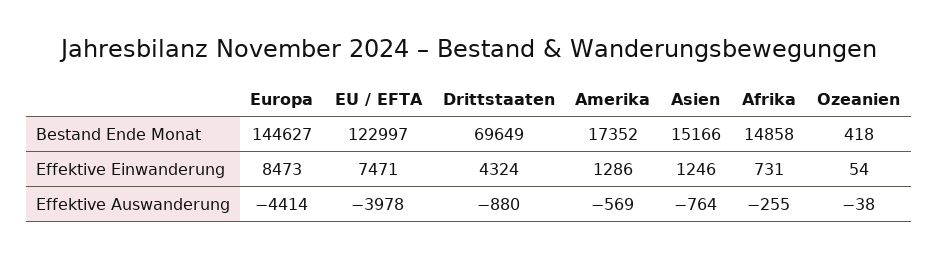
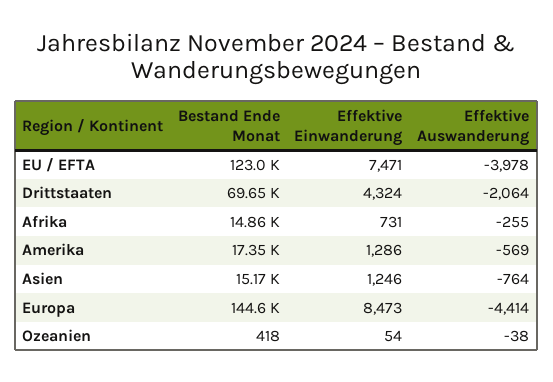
Drittstaaten, Effektive Auswanderung: -880 -> -2064

